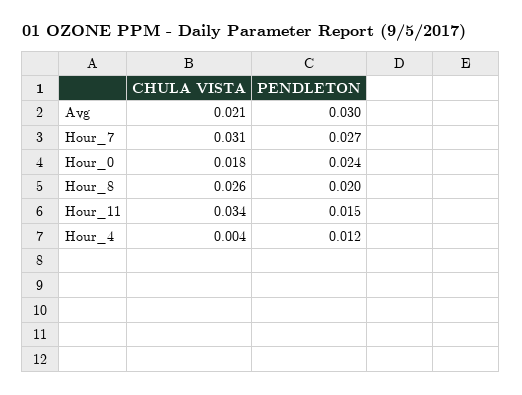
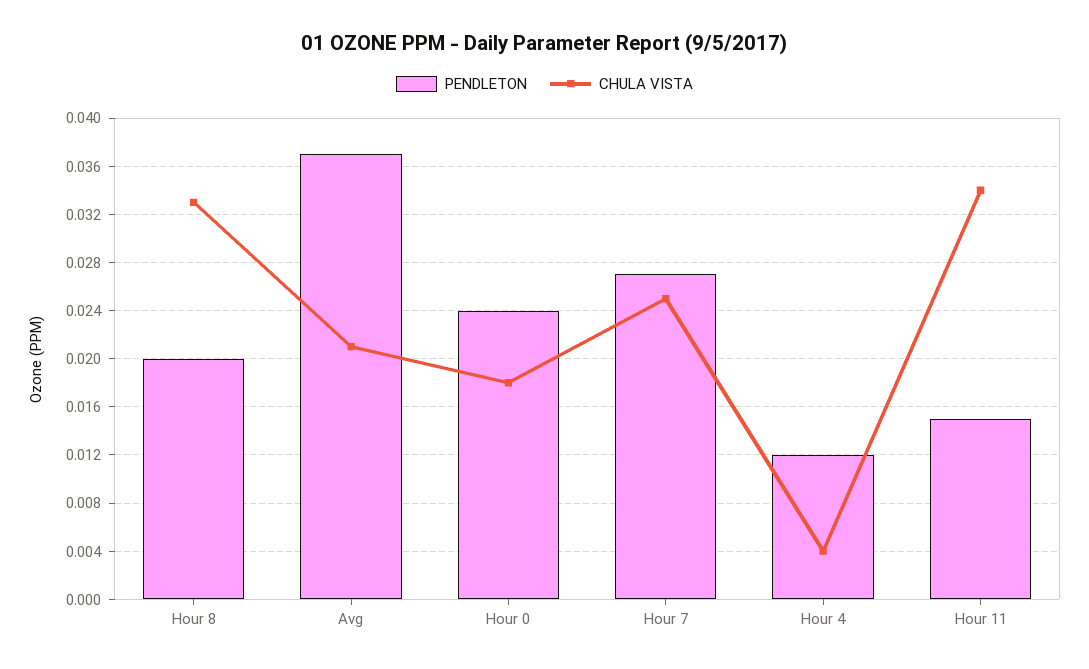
PENDLETON, Avg: 0.03 -> 0.037
CHULA VISTA, Hour_7: 0.031 -> 0.025
CHULA VISTA, Hour_8: 0.026 -> 0.033

